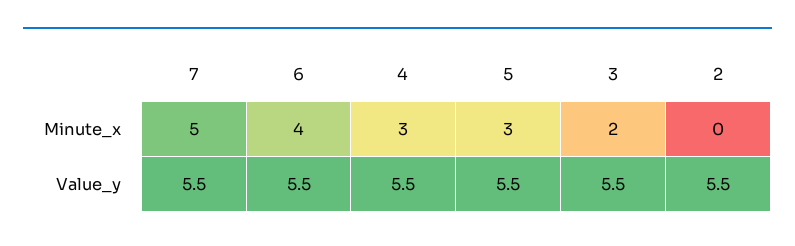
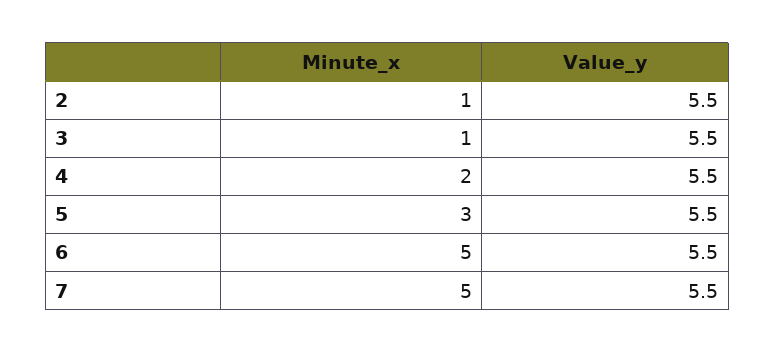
6, Minute_x: 4 -> 5
4, Minute_x: 3 -> 2
3, Minute_x: 2 -> 1
2, Minute_x: 0 -> 1

